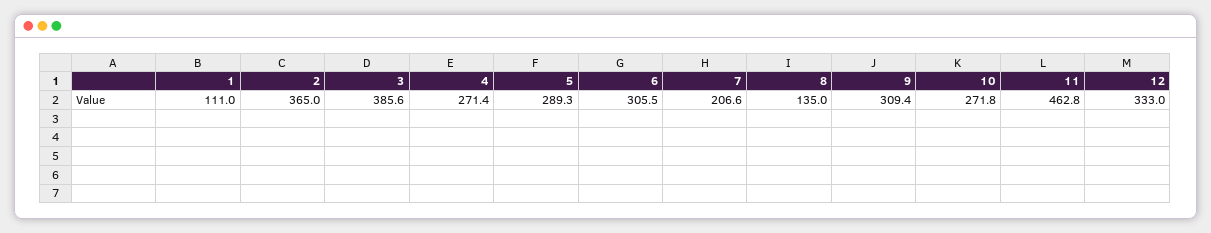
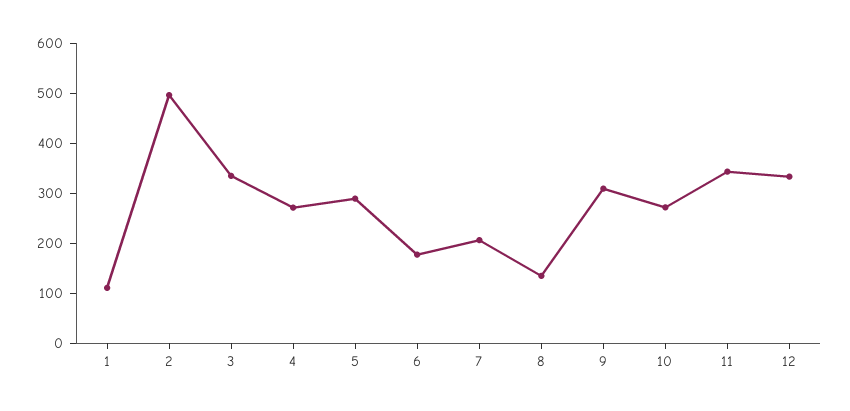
2: 365 -> 500
3: 385.6 -> 340
6: 305.5 -> 180
11: 462.8 -> 340

